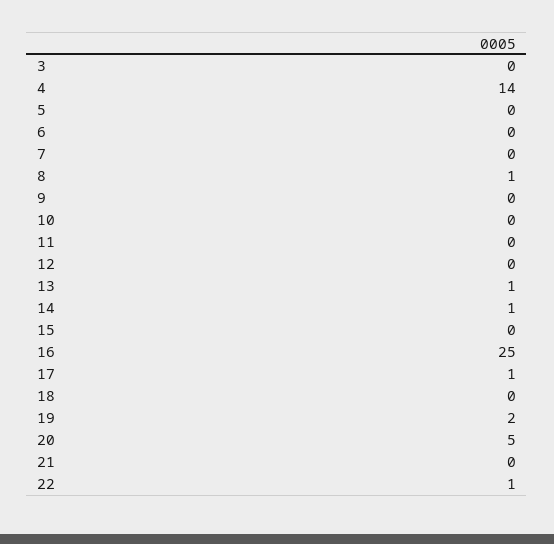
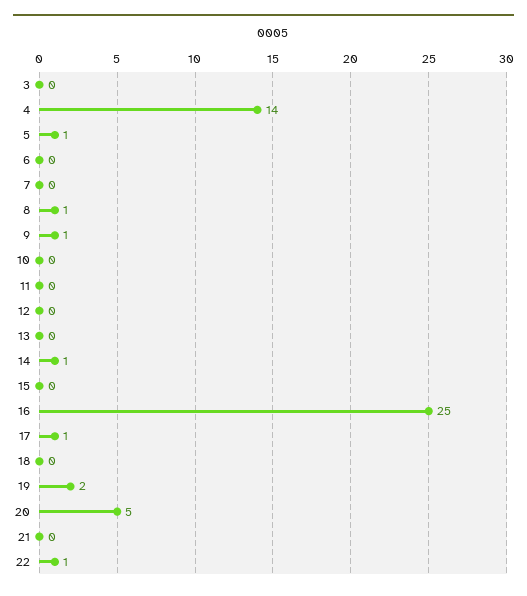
5: 0 -> 1
9: 0 -> 1
13: 1 -> 0

